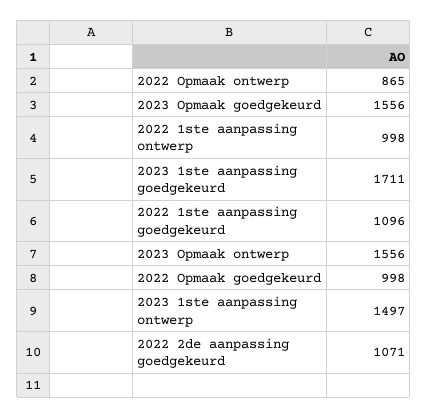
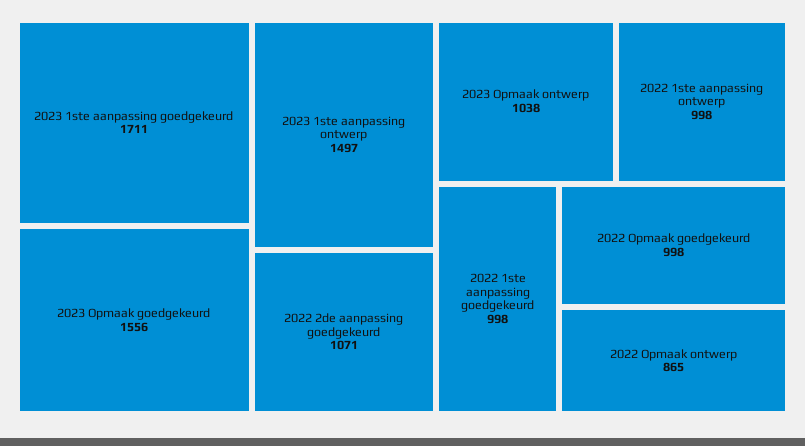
2022 1ste aanpassing goedgekeurd: 1096 -> 998
2023 Opmaak ontwerp: 1556 -> 1038

